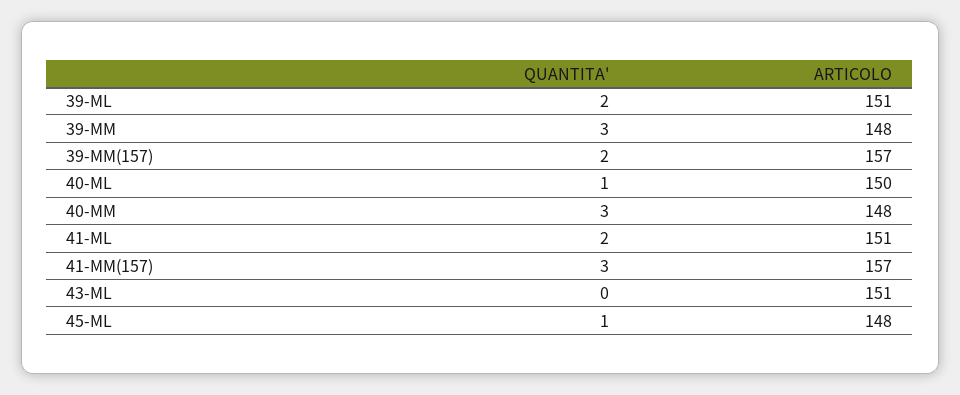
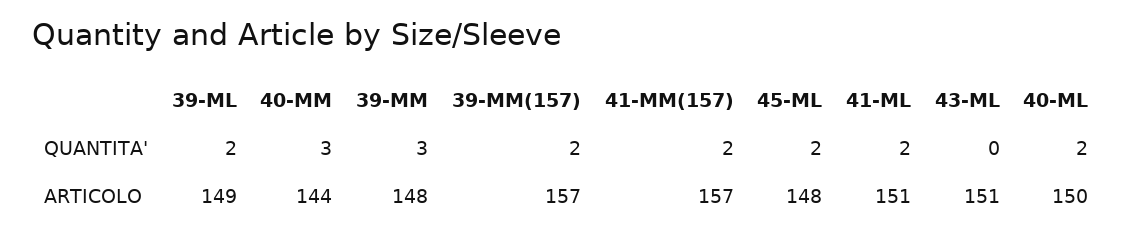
ARTICOLO, 39-ML: 151 -> 149
QUANTITA', 40-ML: 1 -> 2
ARTICOLO, 40-MM: 148 -> 144
QUANTITA', 41-MM(157): 3 -> 2
QUANTITA', 45-ML: 1 -> 2

